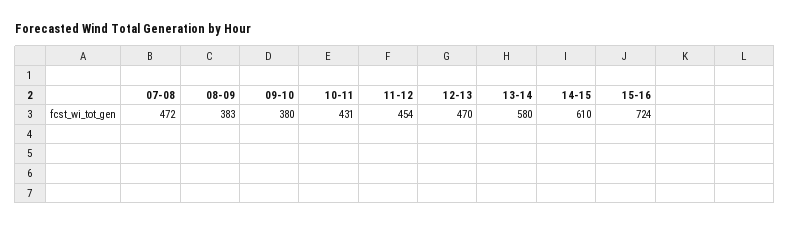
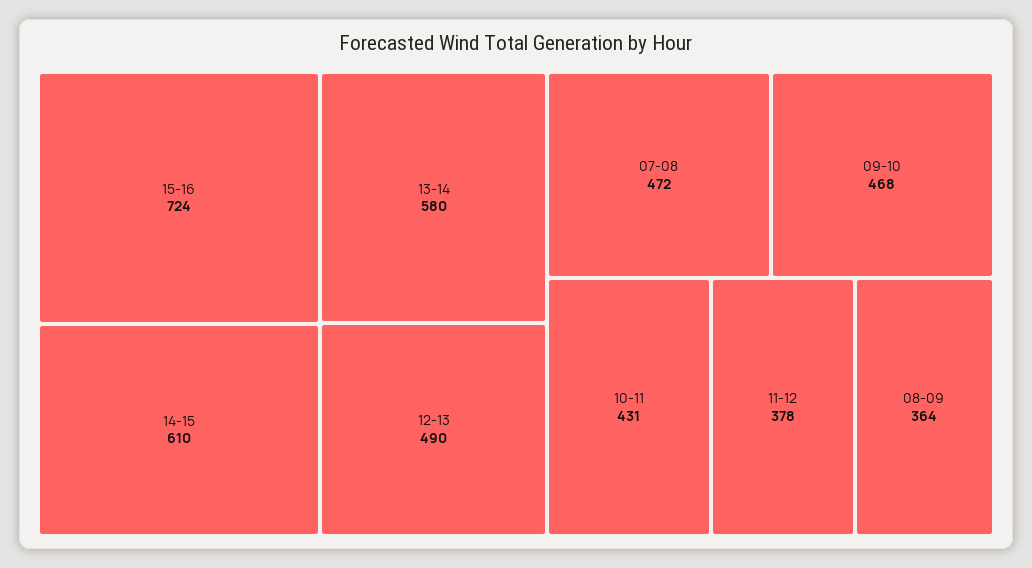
08-09: 383 -> 364
09-10: 380 -> 468
11-12: 454 -> 378
12-13: 470 -> 490

